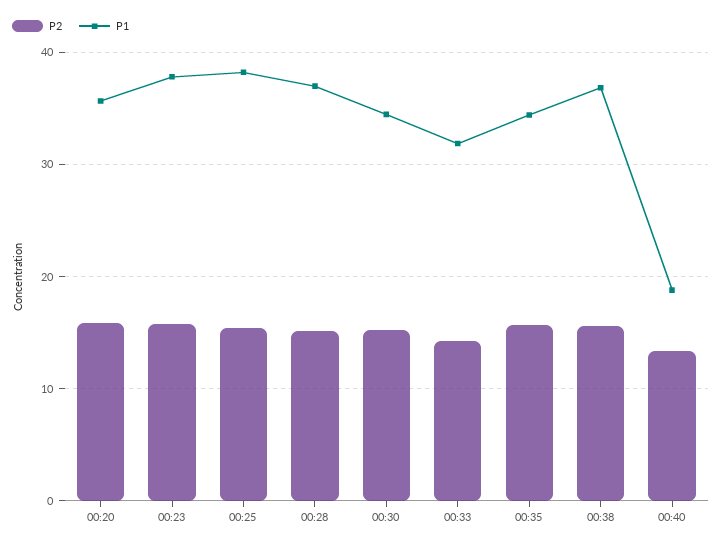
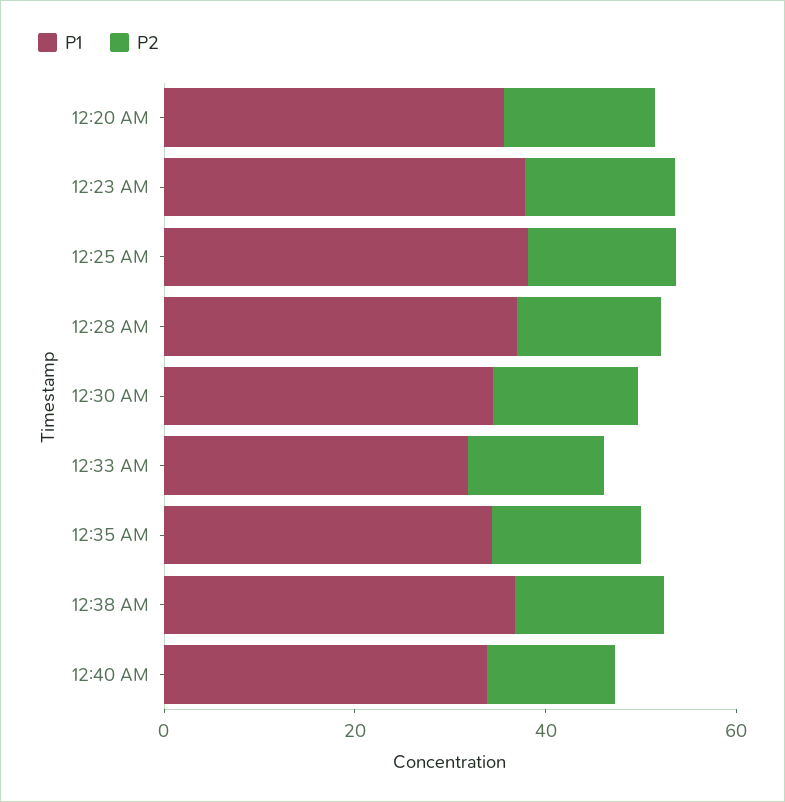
P1, 00:40: 19 -> 35

